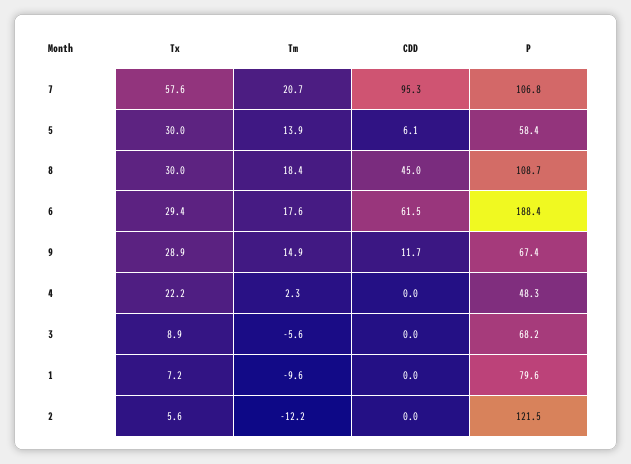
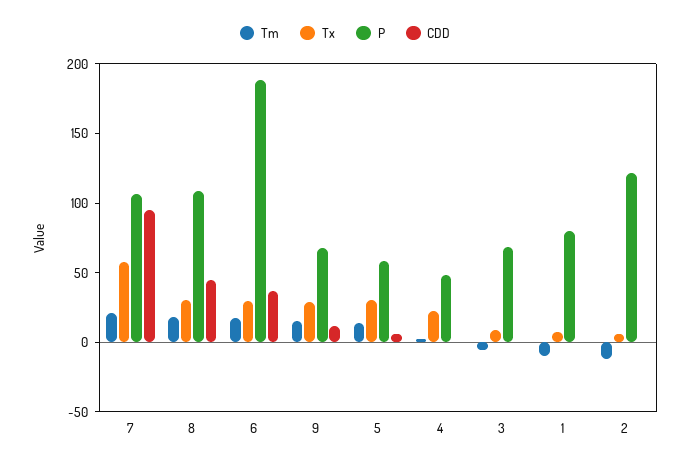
CDD, 6: 61.5 -> 40

